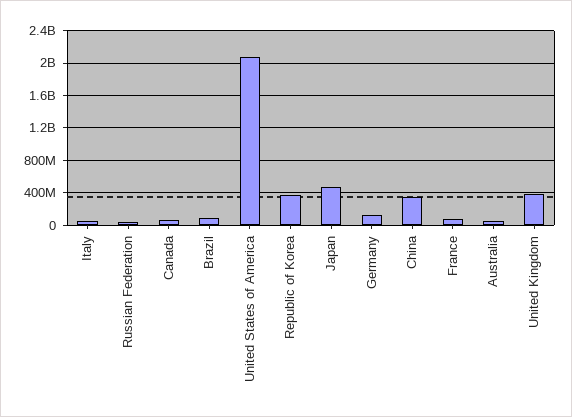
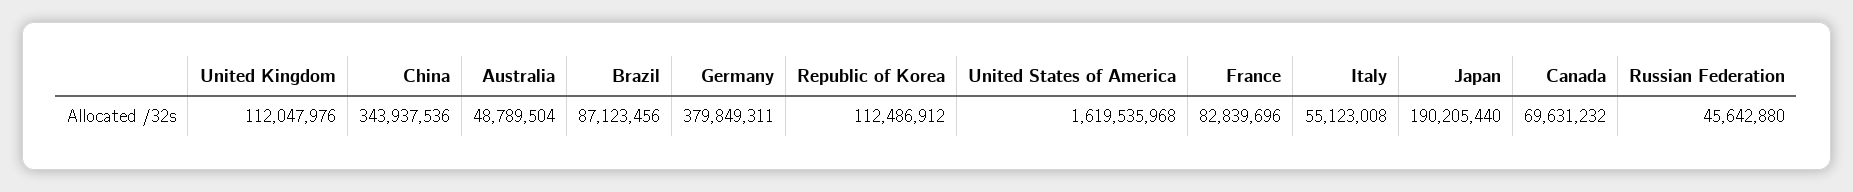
United States of America: 2100000000 -> 1619535968
Republic of Korea: 400000000 -> 112486912
Japan: 500000000 -> 190205440
Germany: 100000000 -> 379849311
United Kingdom: 400000000 -> 112047976

